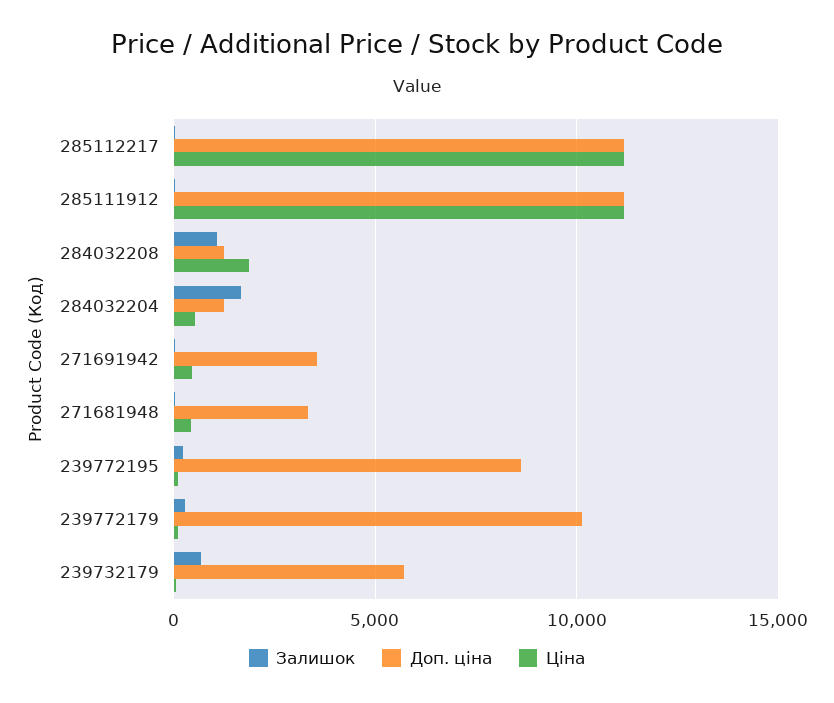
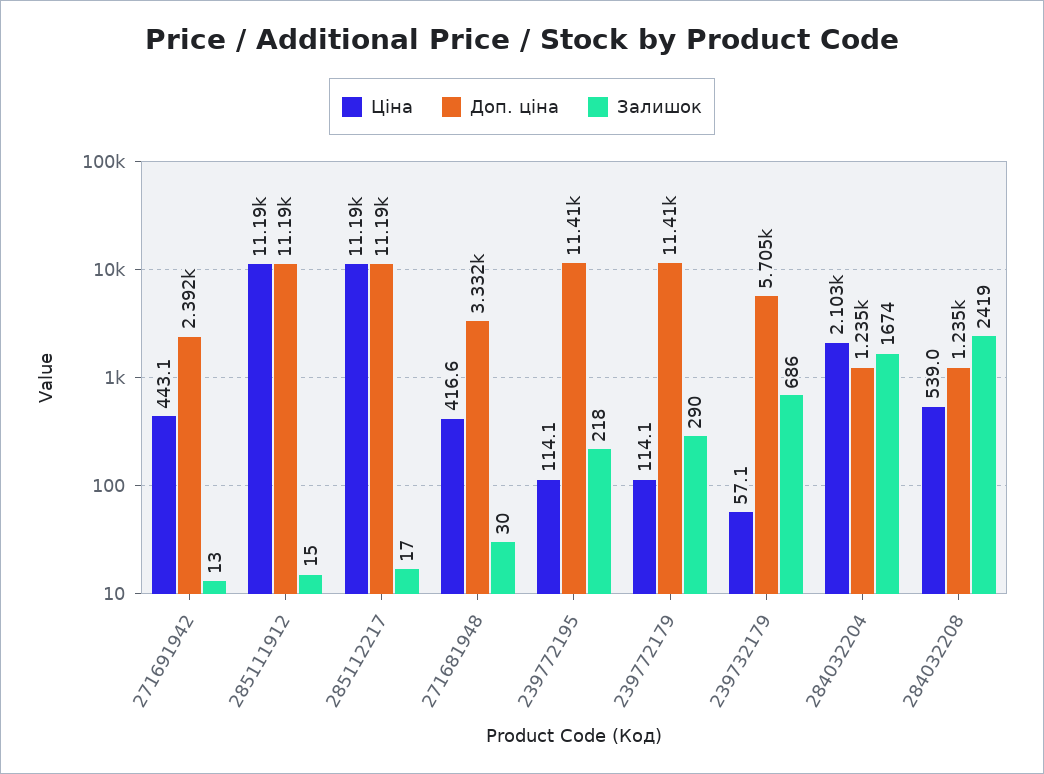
Залишок, 284032208: 1000 -> 2419
Ціна, 284032208: 2000 -> 539
Ціна, 284032204: 500 -> 2103
Доп. ціна, 271691942: 3500 -> 2392
Доп. ціна, 239772195: 8500 -> 11410
Доп. ціна, 239772179: 10000 -> 11410

